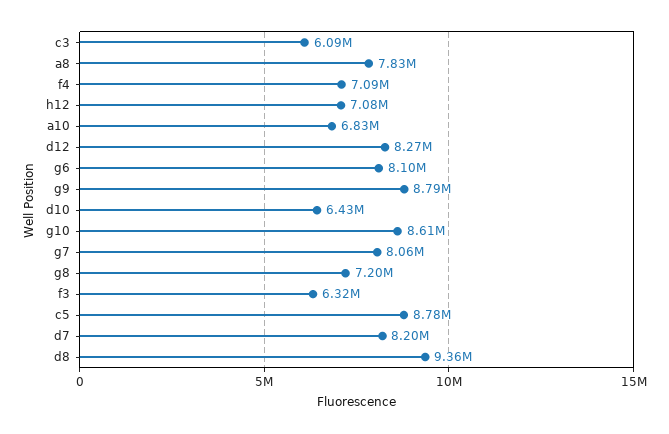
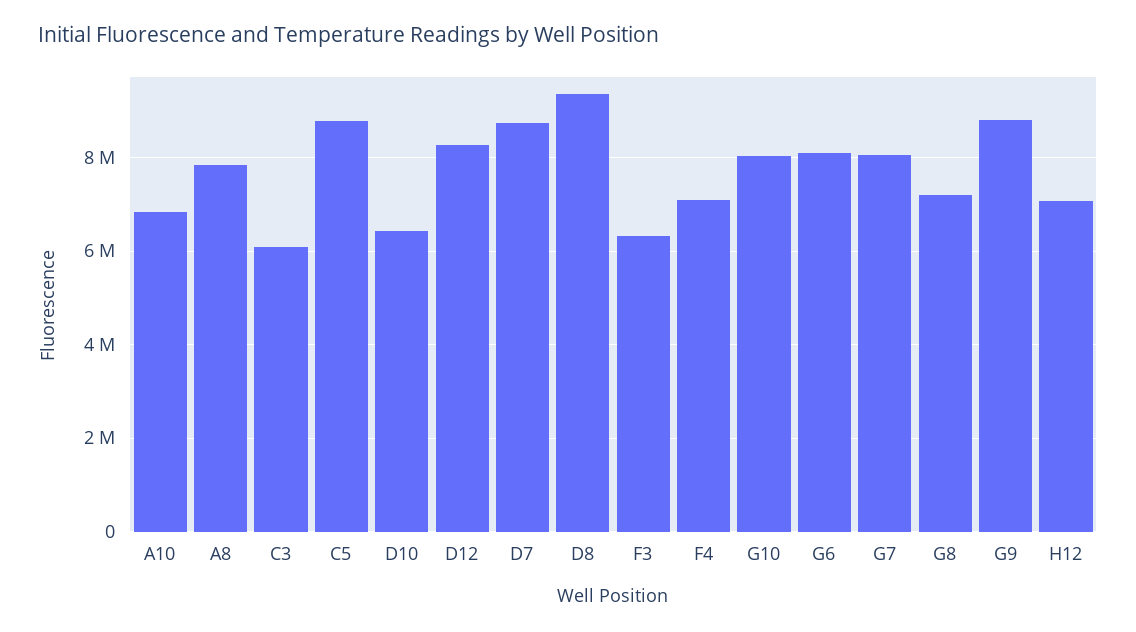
g10: 8610000 -> 8000000
d7: 8200000 -> 8800000

